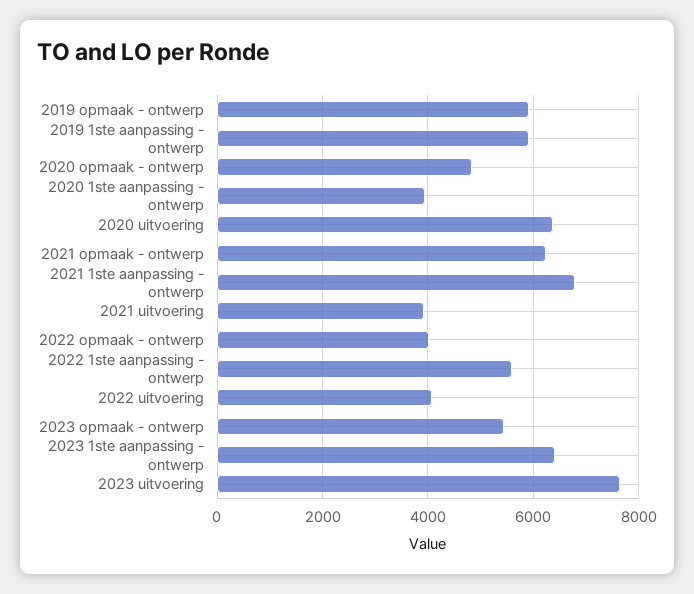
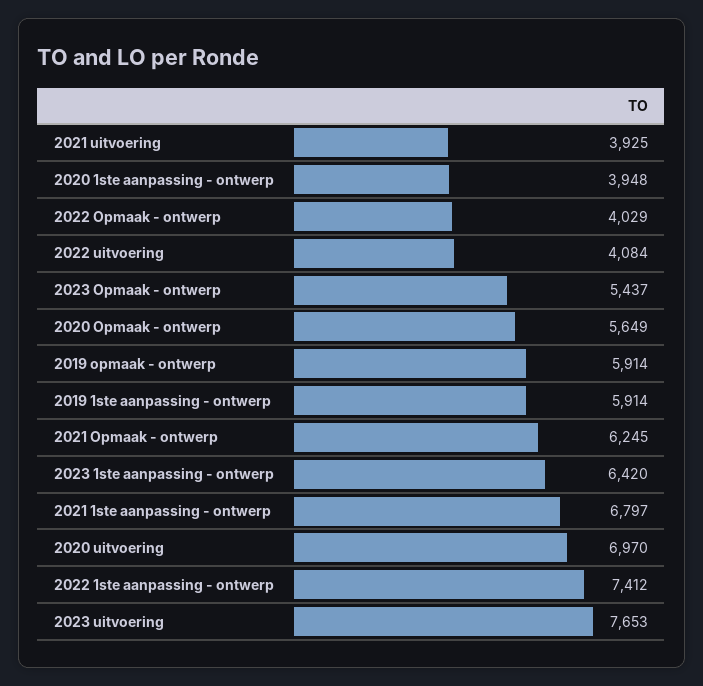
2020 opmaak - ontwerp: 4800 -> 5649
2020 uitvoering: 6400 -> 6970
2022 1ste aanpassing - ontwerp: 5600 -> 7412

